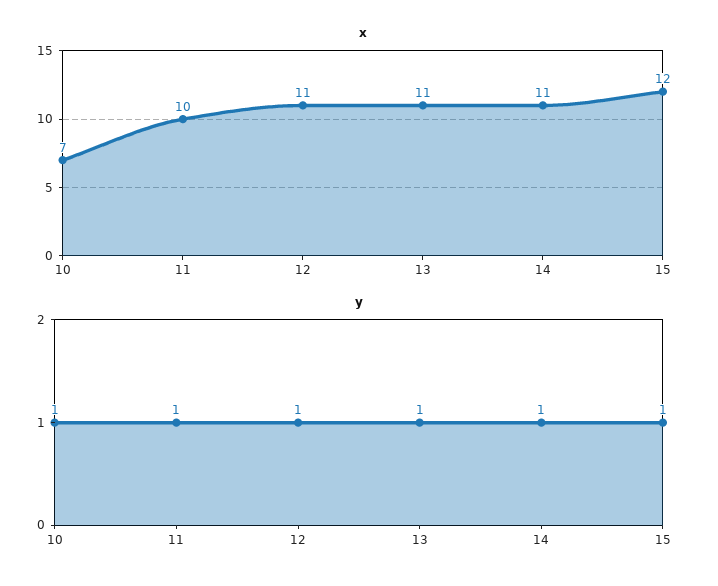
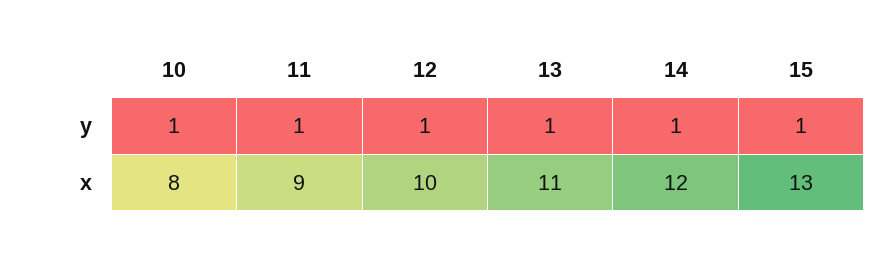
x, 10: 7 -> 8
x, 11: 10 -> 9
x, 12: 11 -> 10
x, 14: 11 -> 12
x, 15: 12 -> 13

